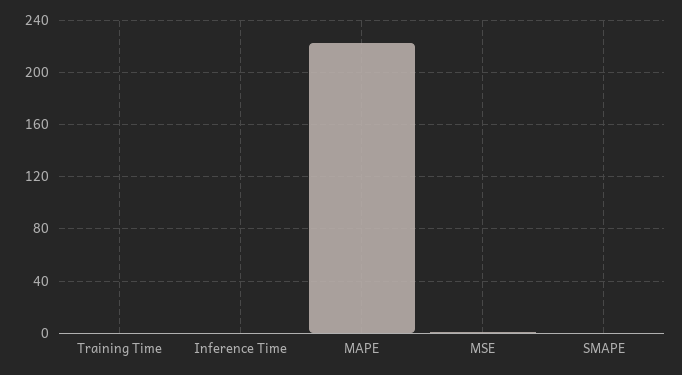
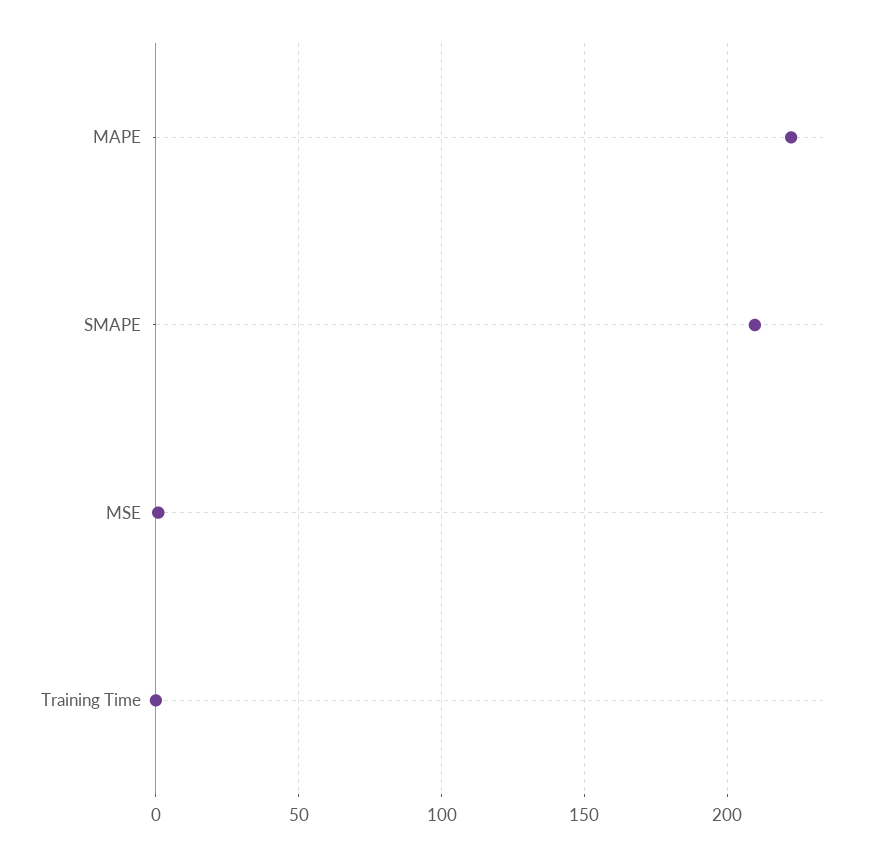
Inference Time: 0 -> none
SMAPE: 0 -> 210

